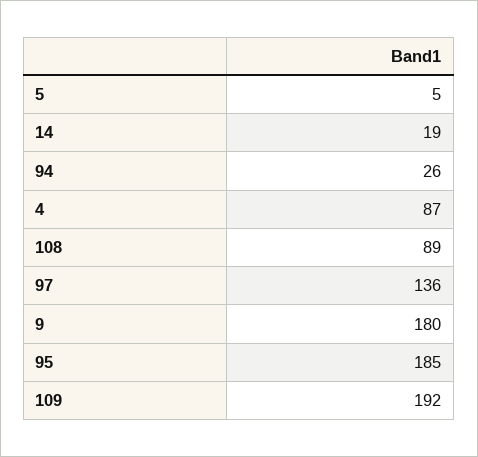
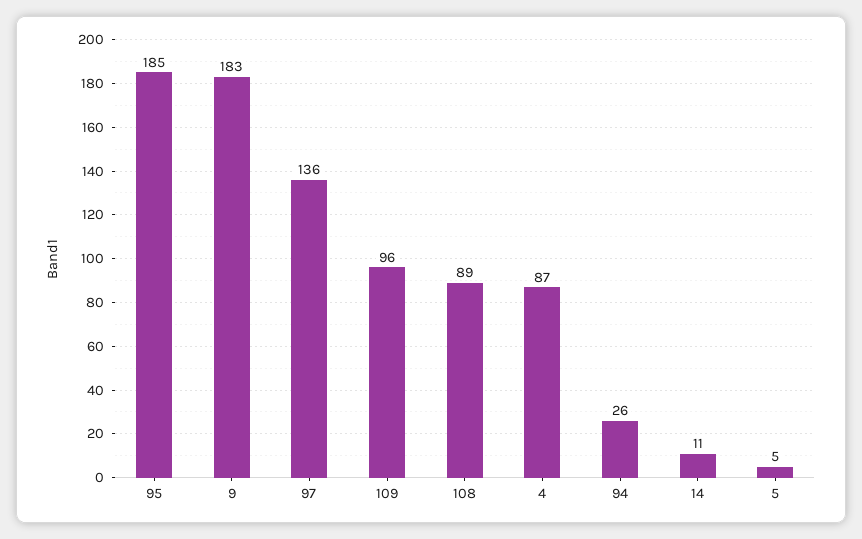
14: 19 -> 11
9: 180 -> 183
109: 192 -> 96

